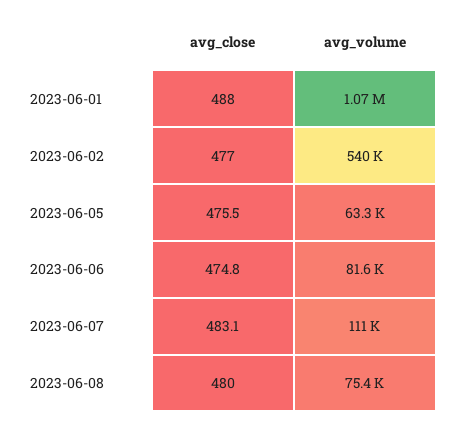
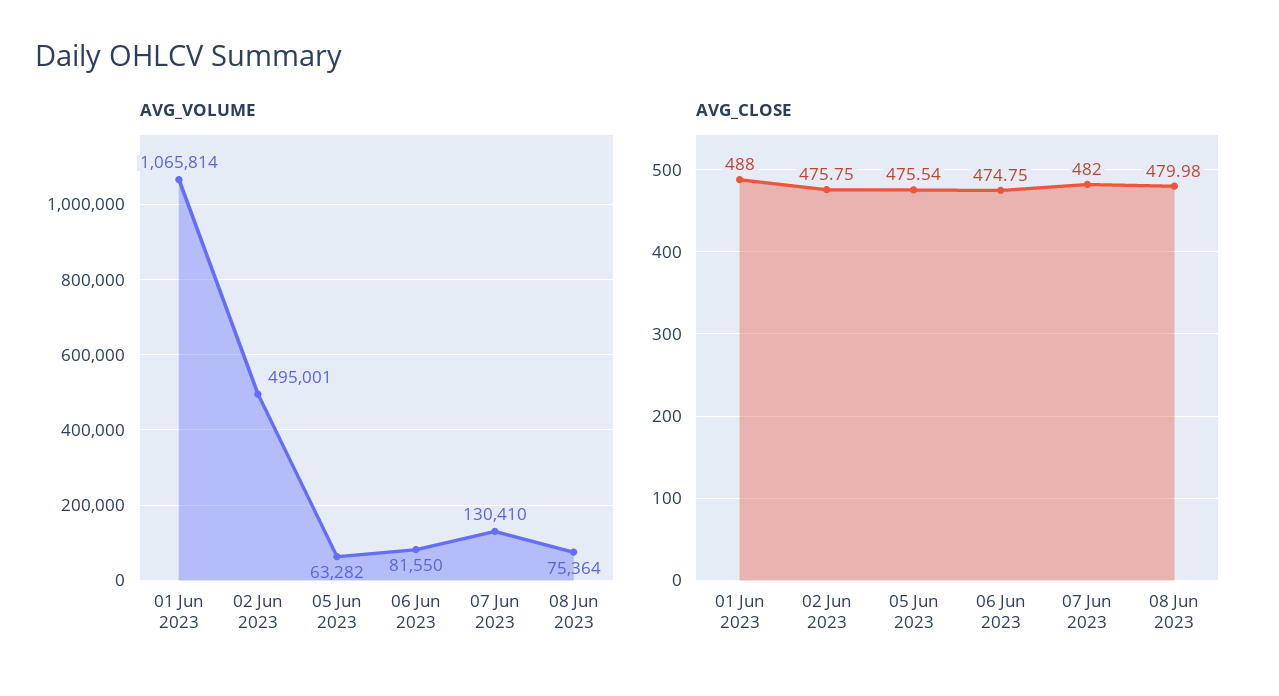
avg_close, 2023-06-02: 477 -> 475.75
avg_volume, 2023-06-02: 540000 -> 495001
avg_close, 2023-06-07: 483.1 -> 482
avg_volume, 2023-06-07: 111000 -> 130410

